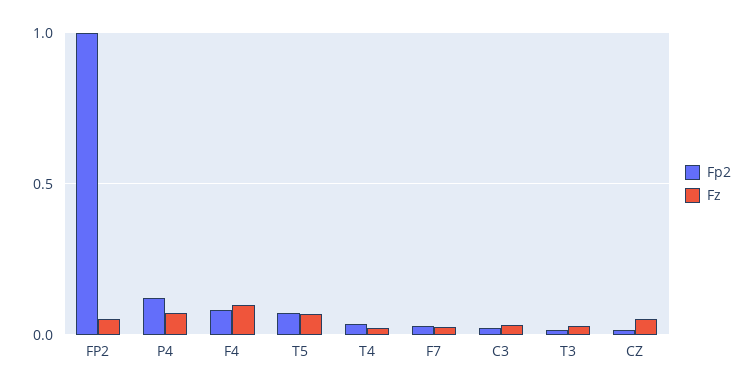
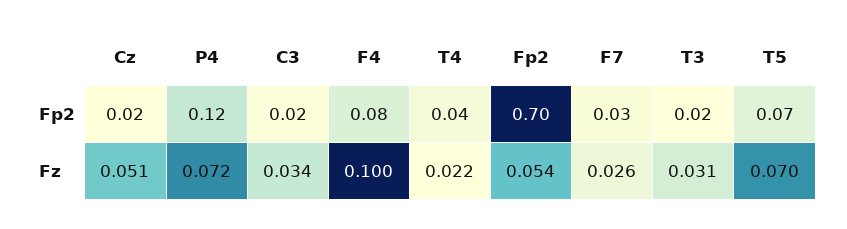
Fp2, FP2: 1 -> 0.7

